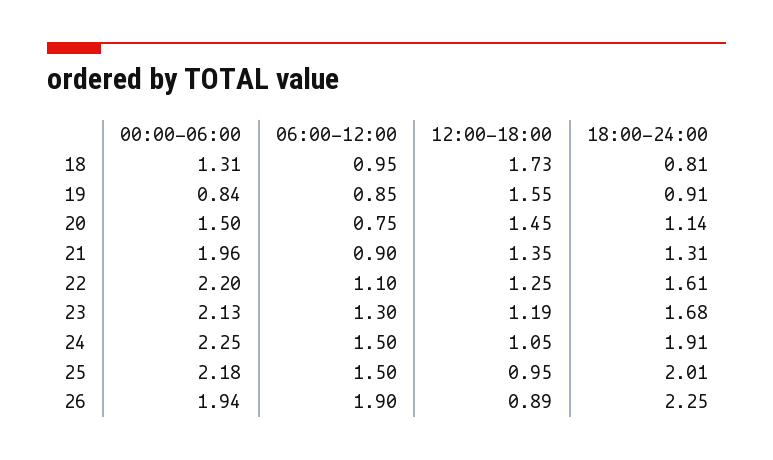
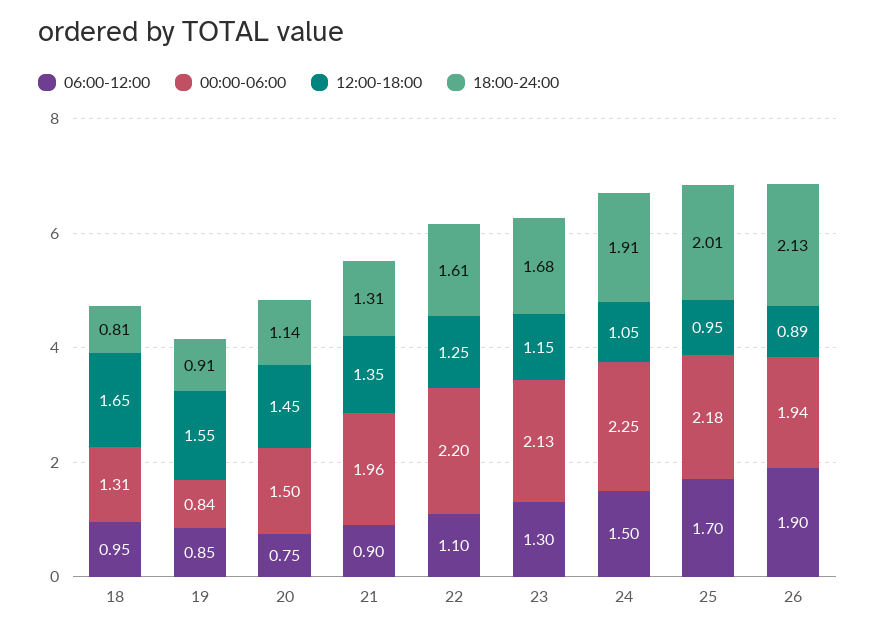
12:00-18:00, 18: 1.73 -> 1.65
12:00-18:00, 23: 1.19 -> 1.15
06:00-12:00, 25: 1.5 -> 1.7
18:00-24:00, 26: 2.25 -> 2.13

